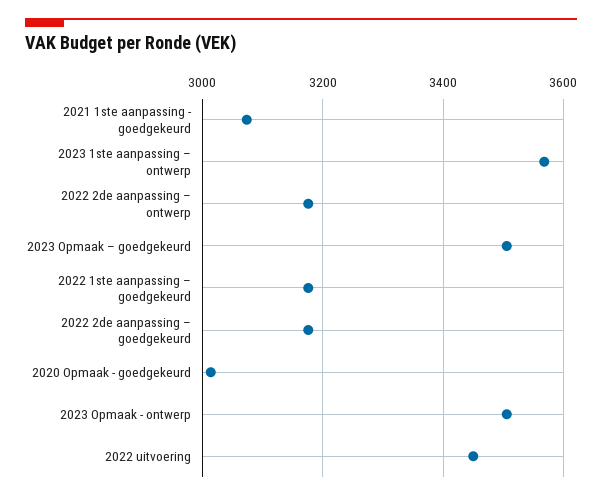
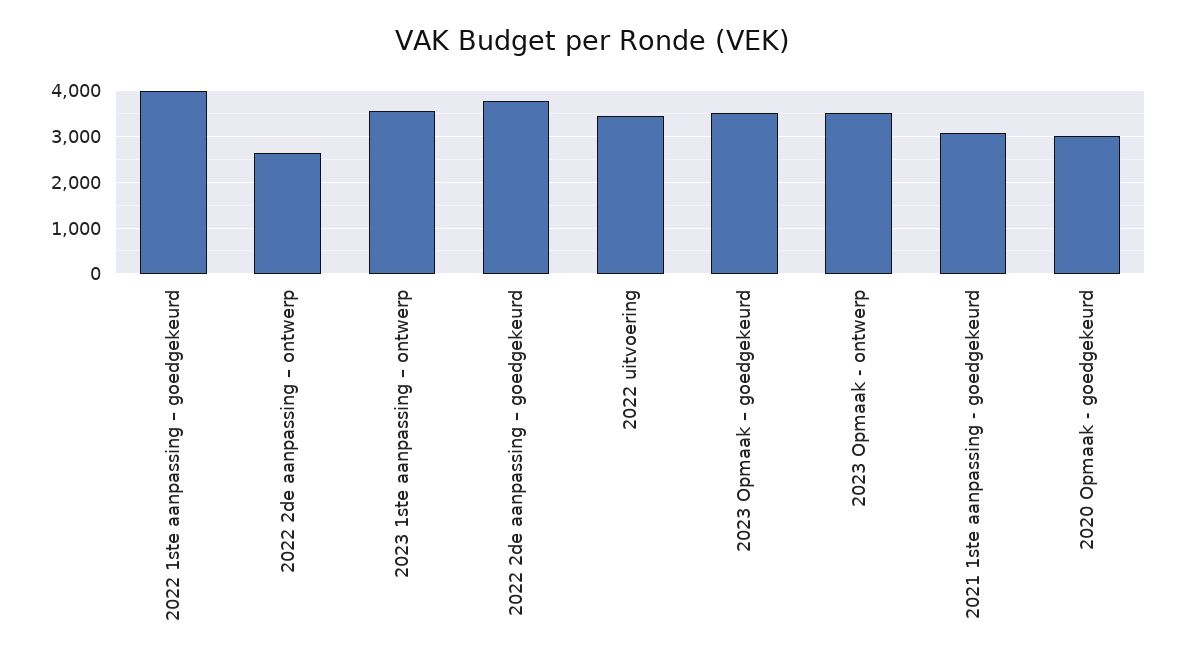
2022 2de aanpassing – ontwerp: 3180 -> 2600
2022 1ste aanpassing – goedgekeurd: 3180 -> 4000
2022 2de aanpassing – goedgekeurd: 3180 -> 3800

